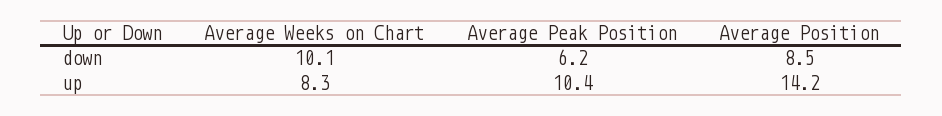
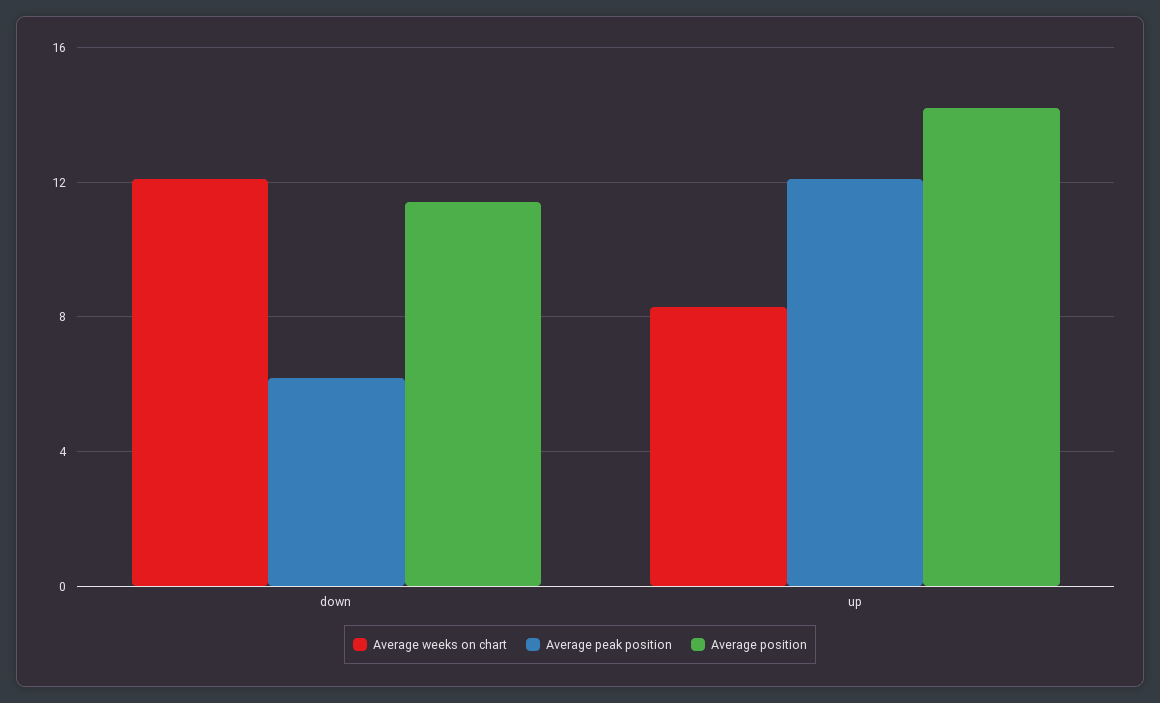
Average Weeks on Chart, down: 10.1 -> 12
Average Position, down: 8.5 -> 11.5
Average Peak Position, up: 10.4 -> 12

